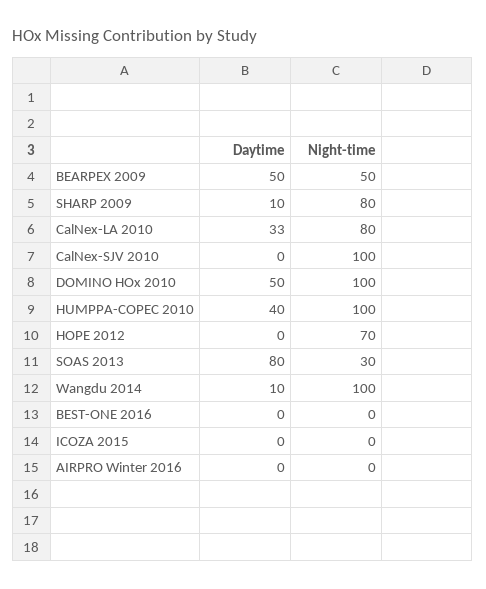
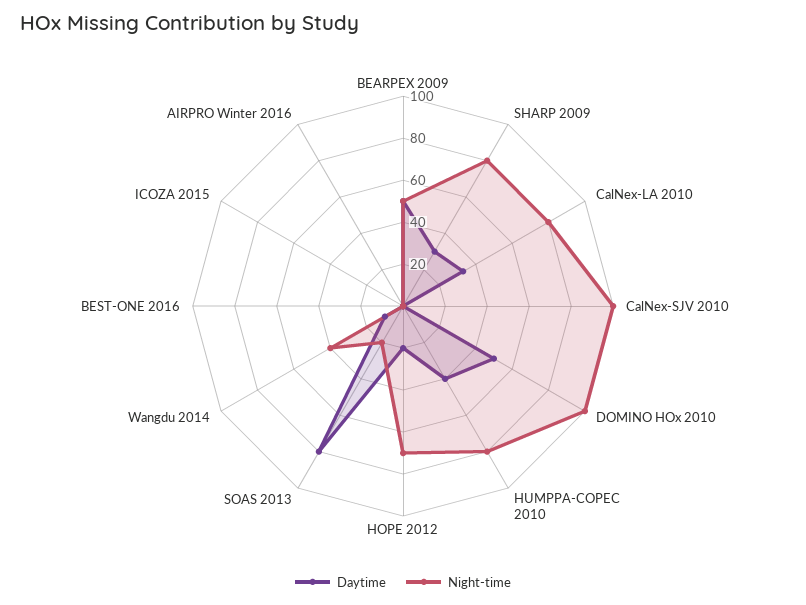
Daytime, SHARP 2009: 10 -> 30
Night-time, HUMPPA-COPEC 2010: 100 -> 80
Daytime, HOPE 2012: 0 -> 20
Night-time, SOAS 2013: 30 -> 20
Night-time, Wangdu 2014: 100 -> 40

